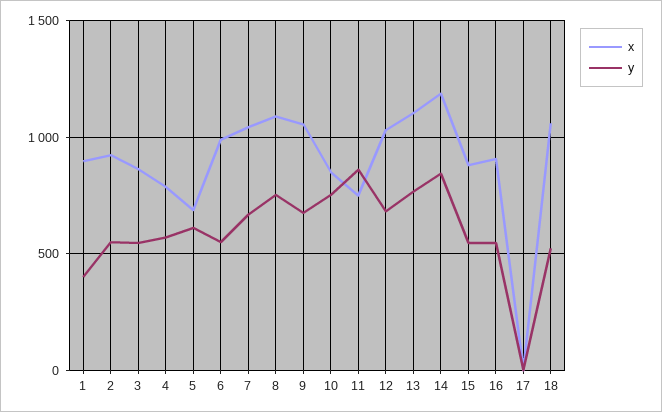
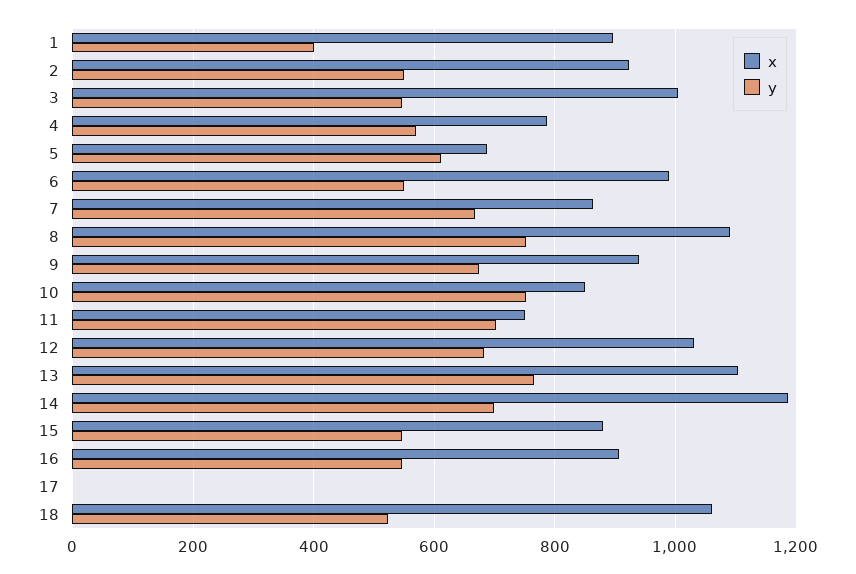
x, 3: 850 -> 1000
x, 7: 1050 -> 860
x, 9: 1050 -> 940
y, 11: 850 -> 700
y, 14: 850 -> 700

